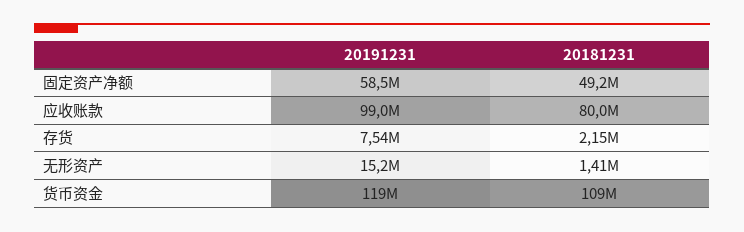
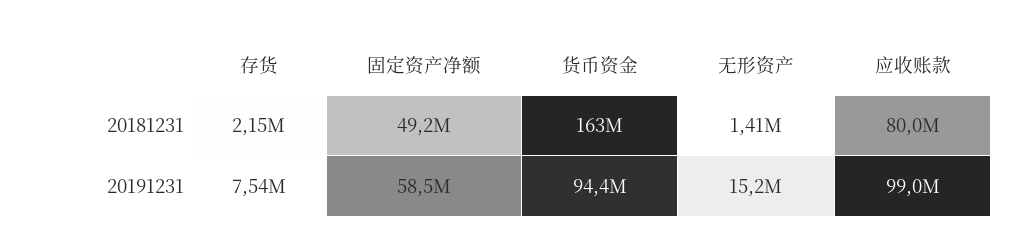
20191231, 货币资金: 119000000 -> 94400000
20181231, 货币资金: 109000000 -> 163000000

